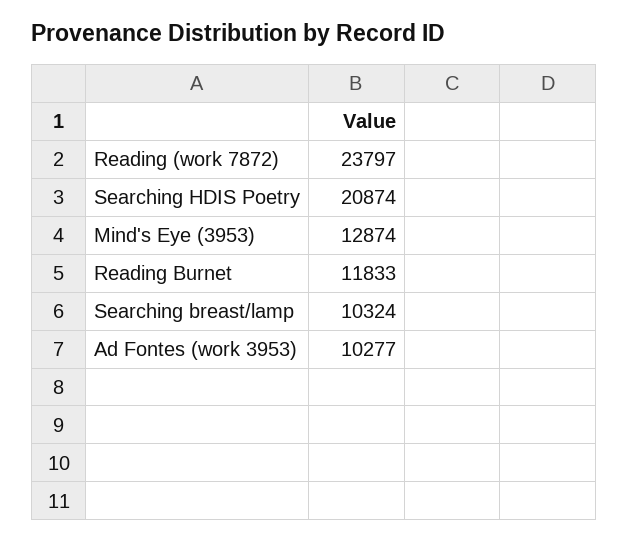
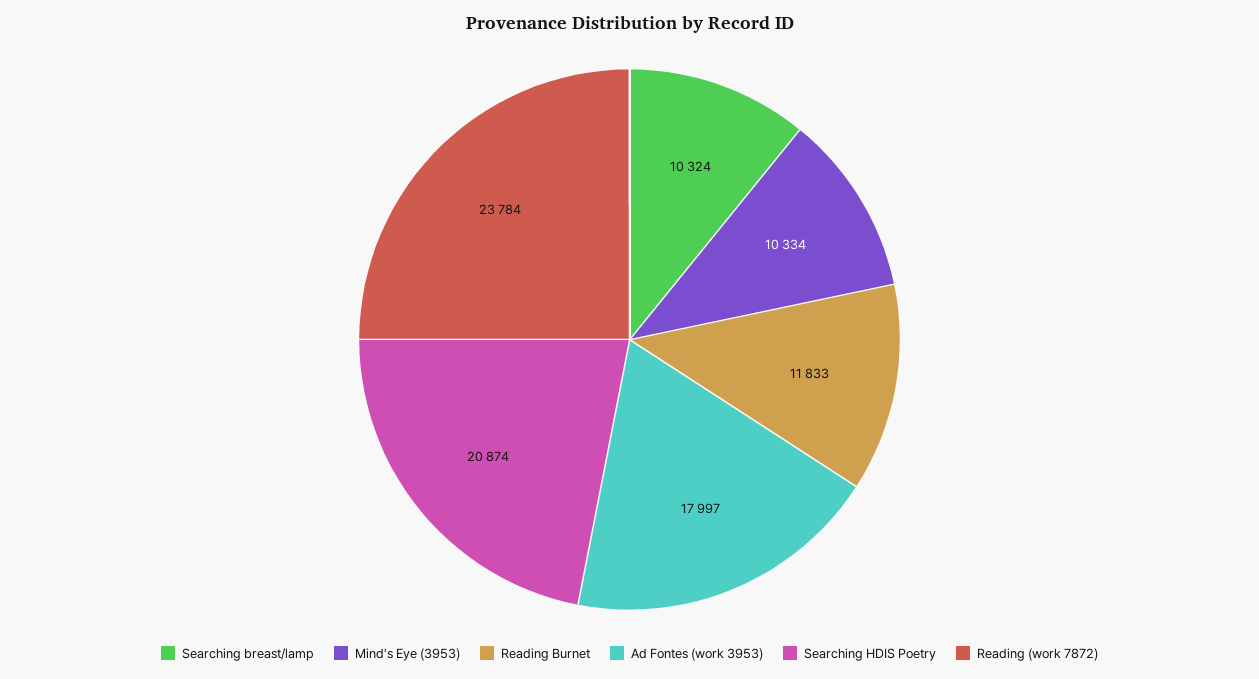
Reading (work 7872): 23797 -> 23784
Mind's Eye (3953): 12874 -> 10334
Ad Fontes (work 3953): 10277 -> 17997

